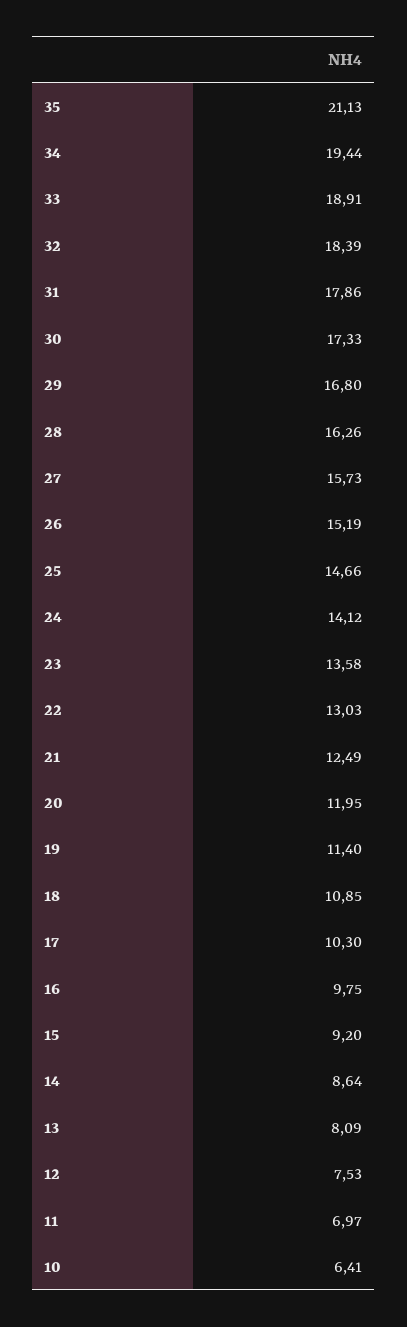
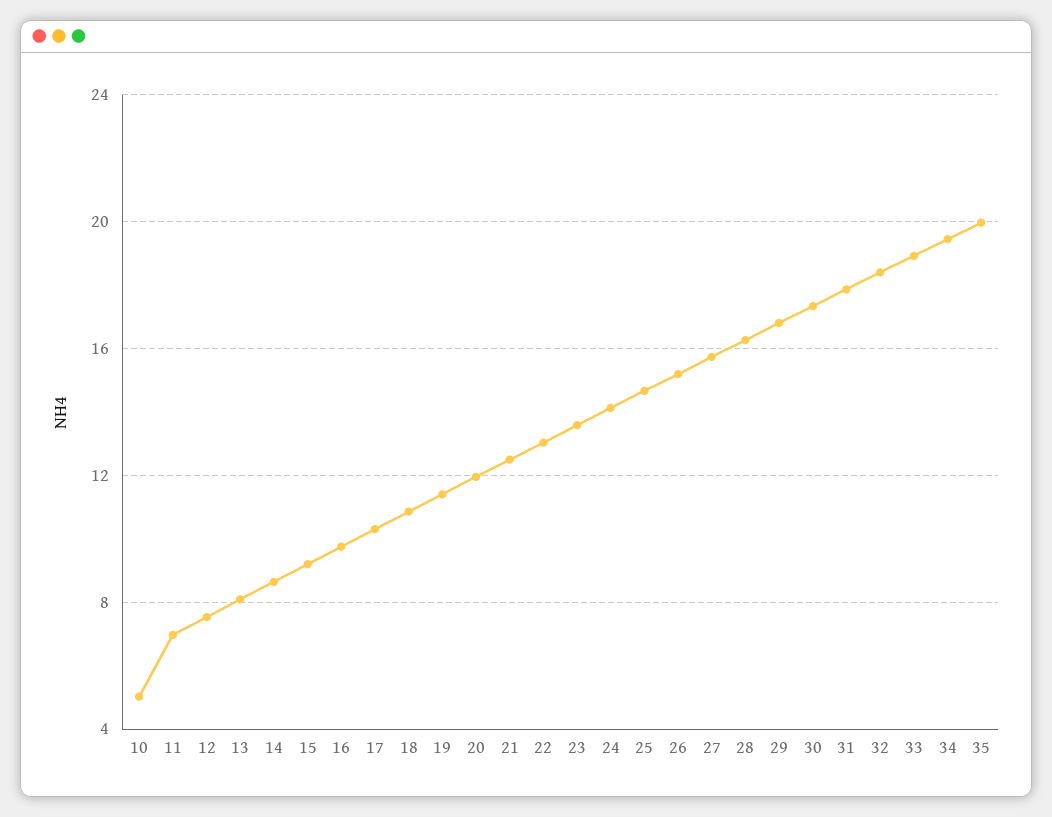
35: 21.13 -> 20
10: 6.41 -> 5

